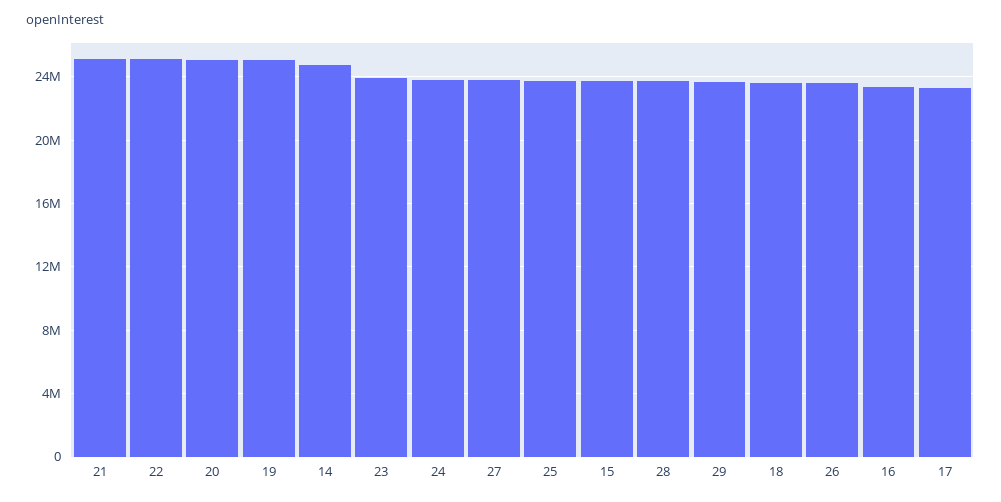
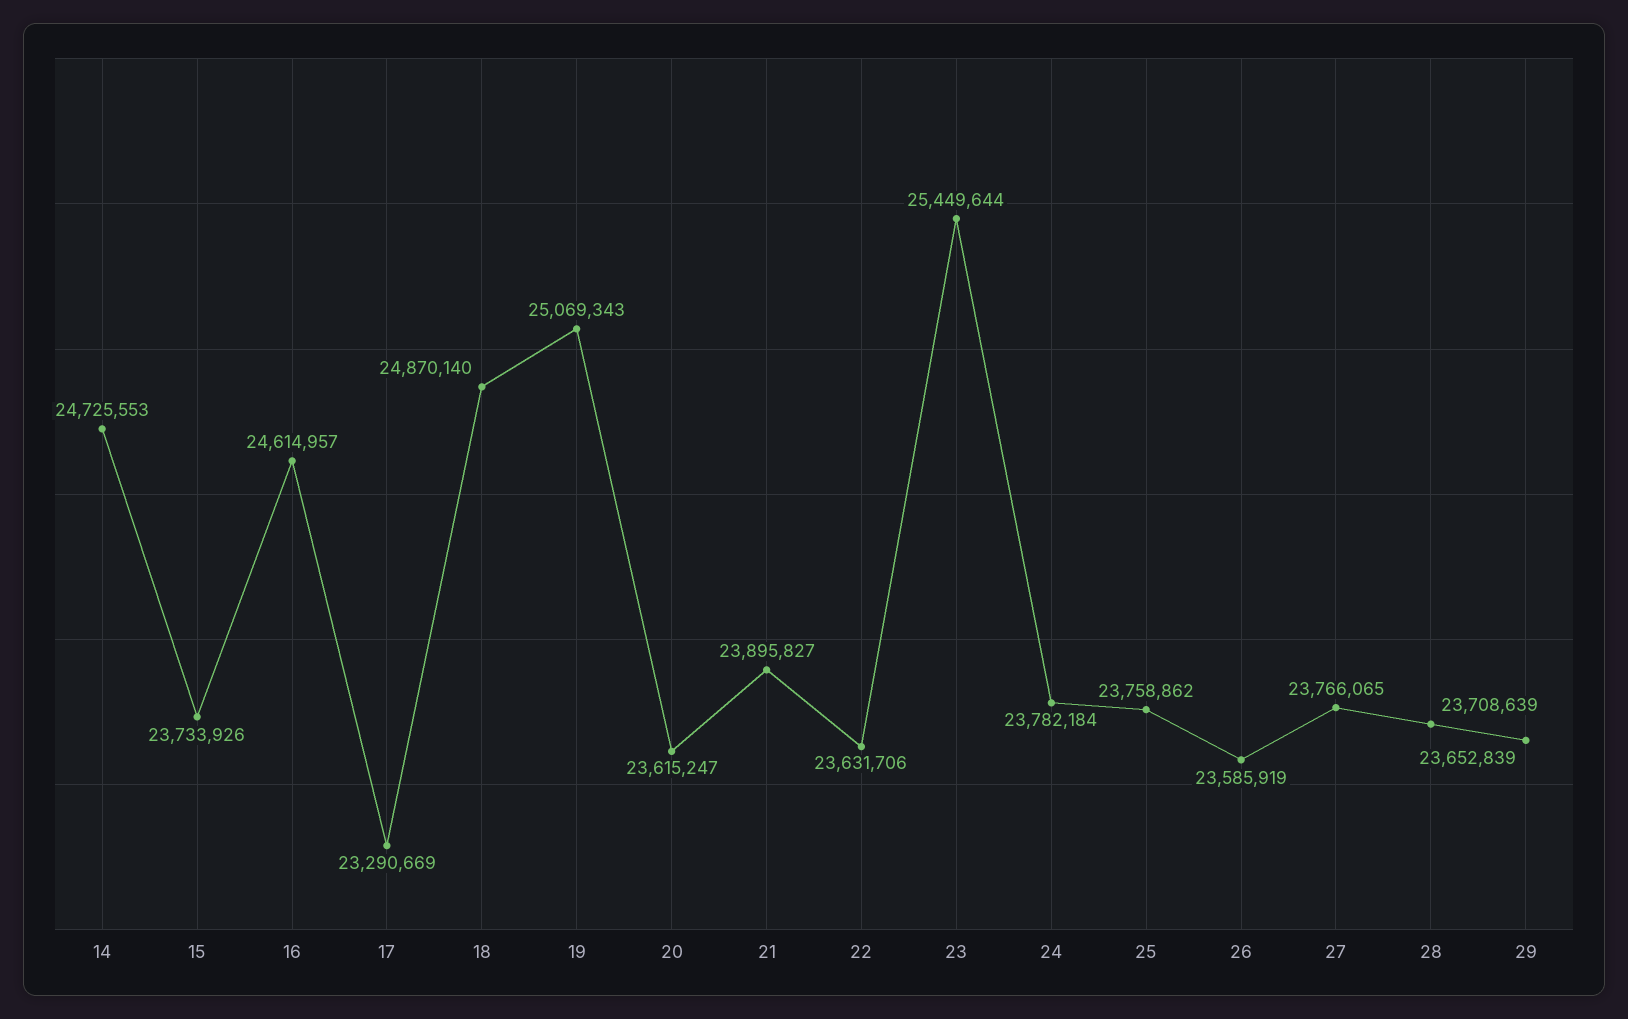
21: 25000000 -> 23895827
22: 25000000 -> 23631706
20: 25000000 -> 23615247
23: 24000000 -> 25449644
18: 23500000 -> 24870140
16: 23500000 -> 24614957

